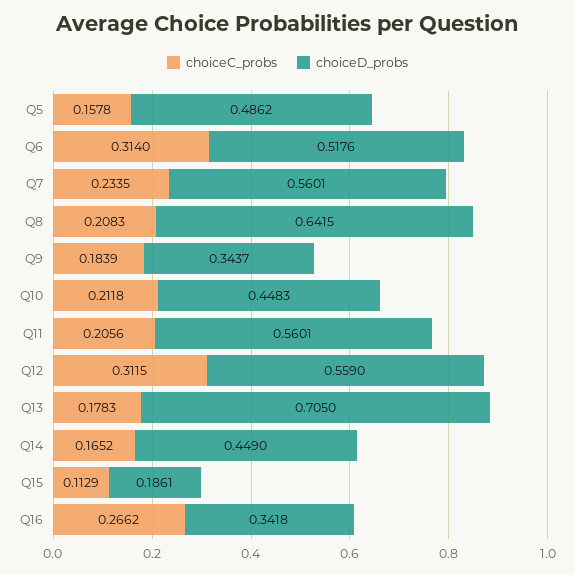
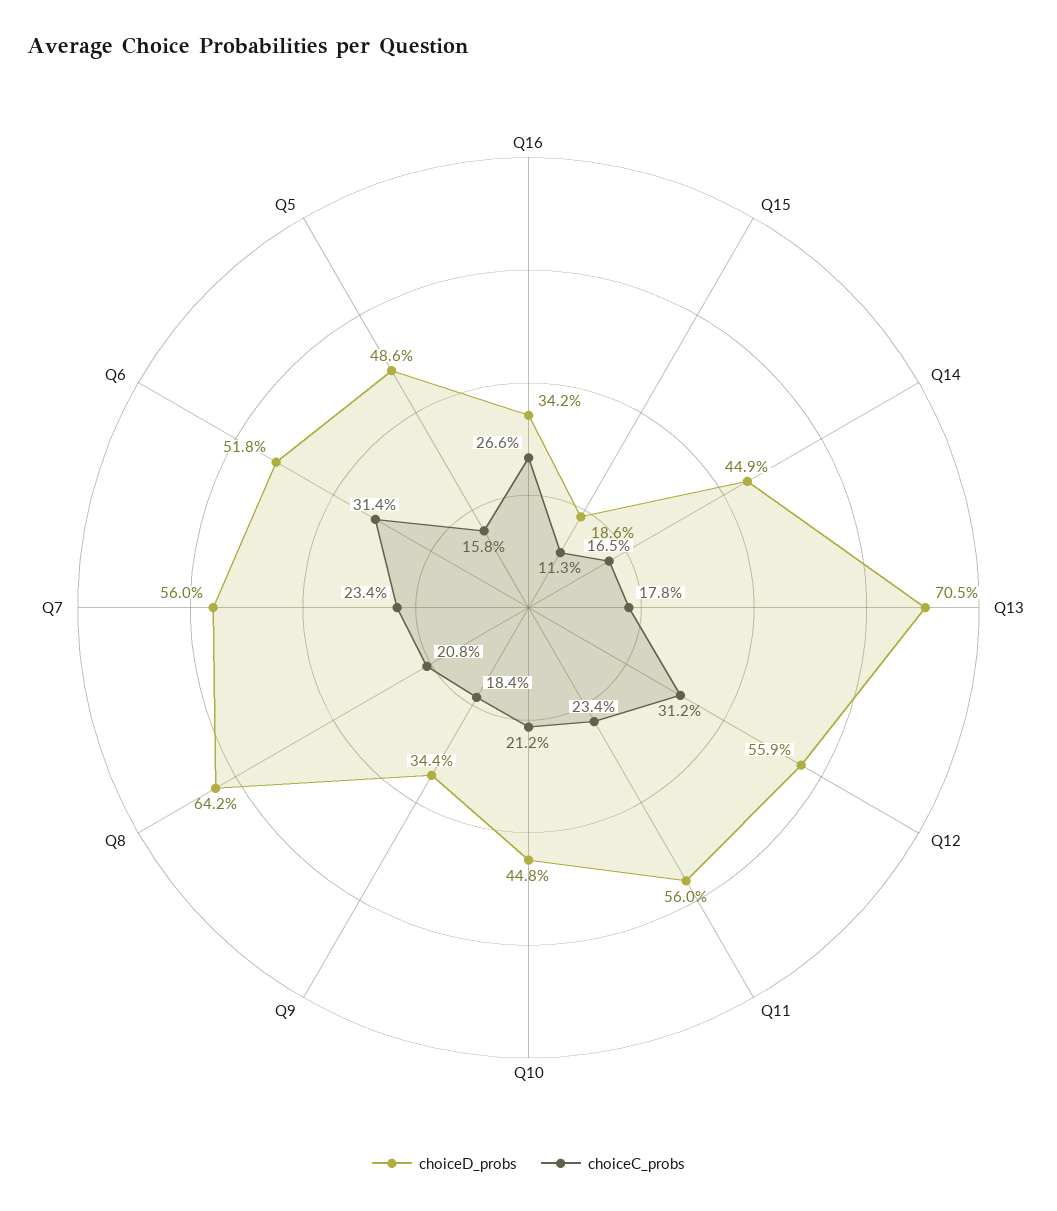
choiceC_probs, Q11: 0.2056 -> 0.234

